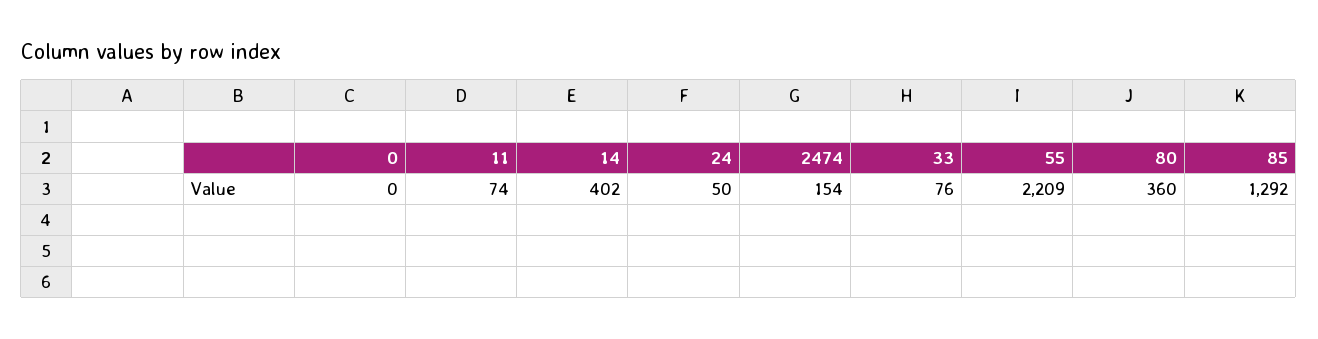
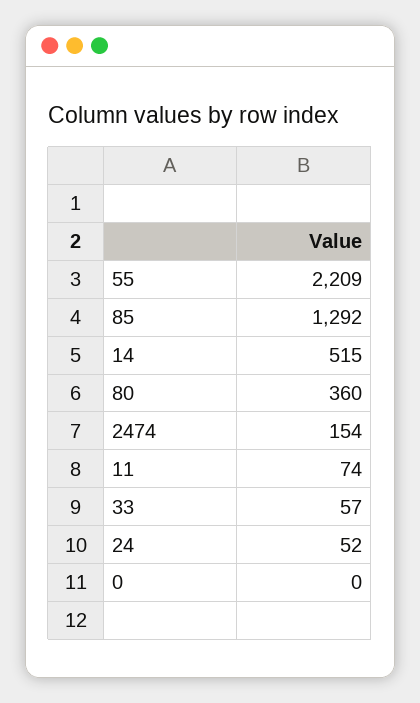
14: 402 -> 515
24: 50 -> 52
33: 76 -> 57

